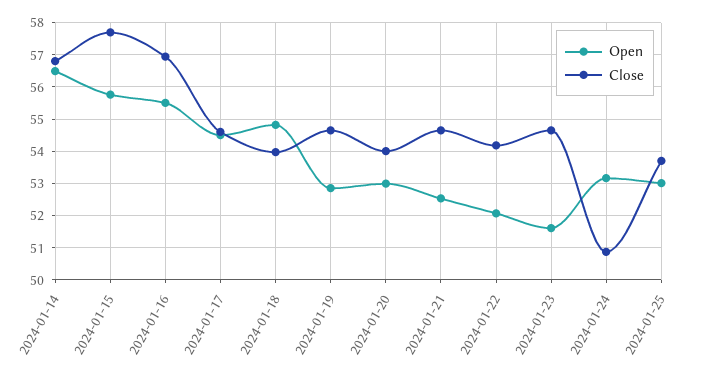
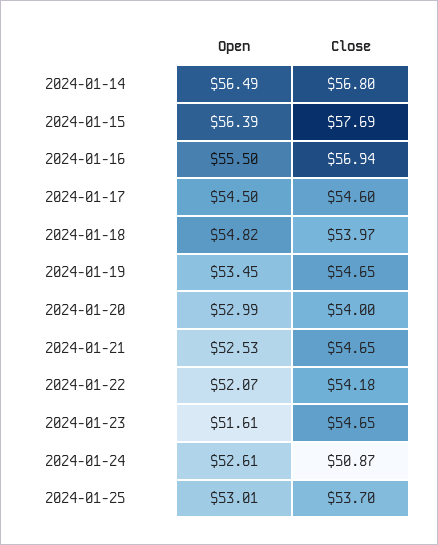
Open, 2024-01-15: 55.8 -> 56.39
Open, 2024-01-19: 52.8 -> 53.45
Open, 2024-01-24: 53.2 -> 52.61

